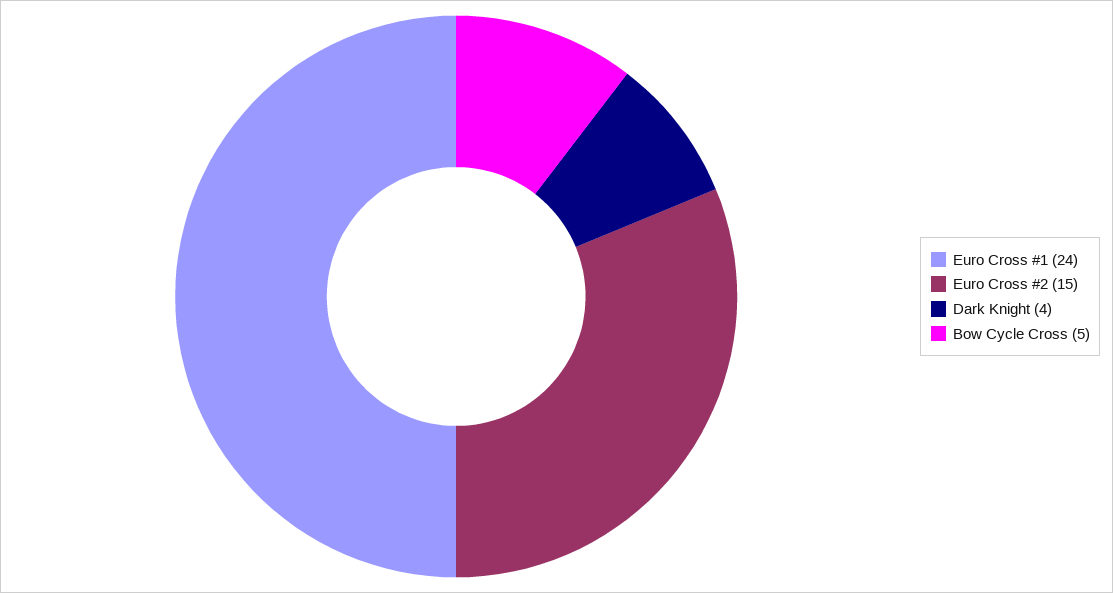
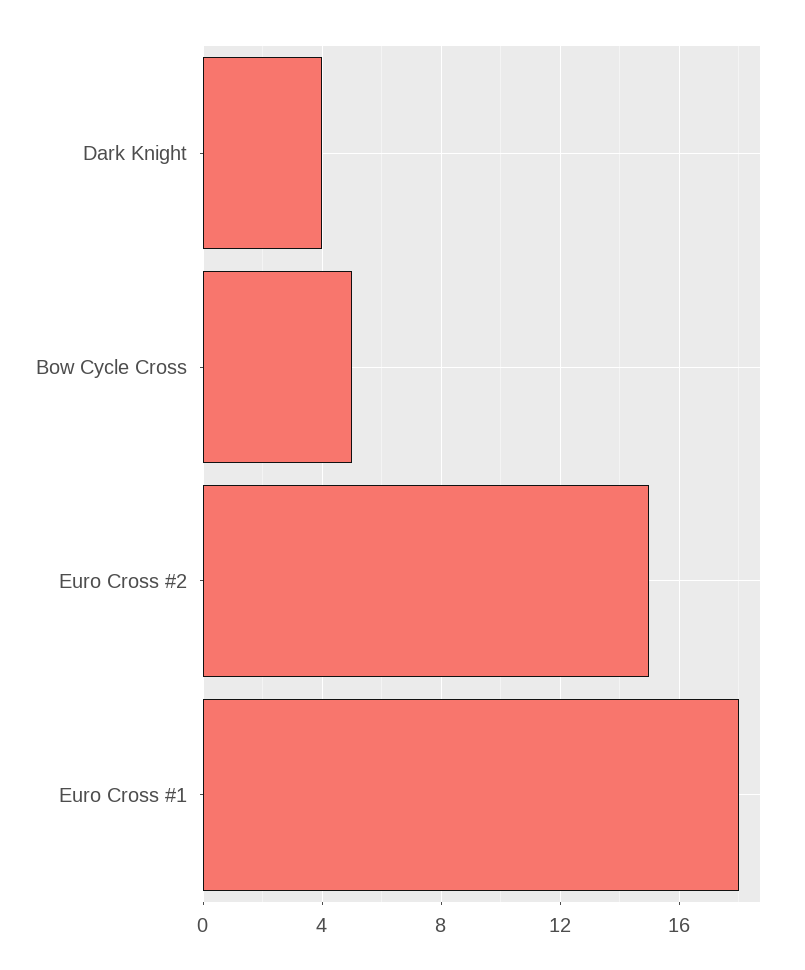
Euro Cross #1: 24 -> 18

